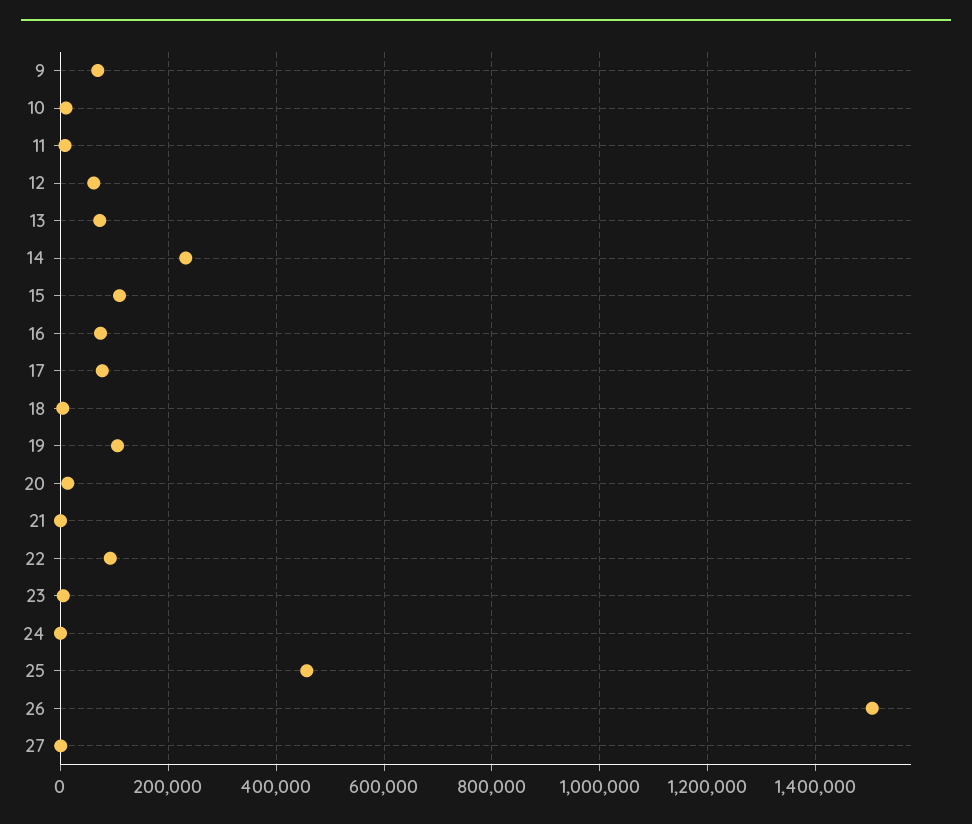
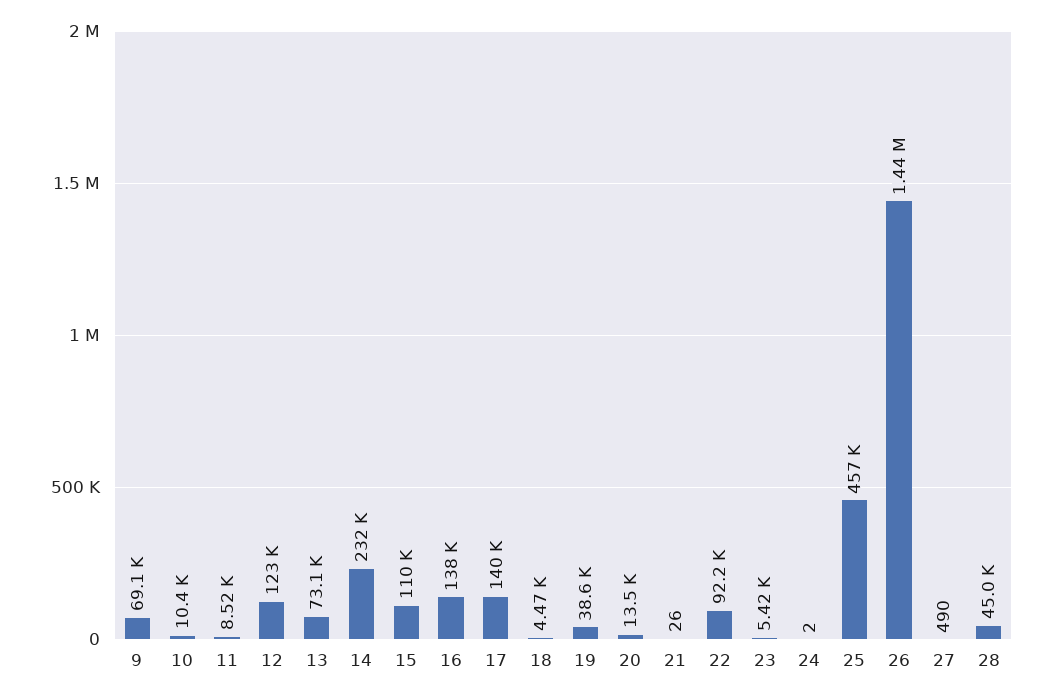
12: 60000 -> 123000
16: 80000 -> 138000
17: 80000 -> 140000
19: 100000 -> 38600
26: 1500000 -> 1440000
28: none -> 45000

